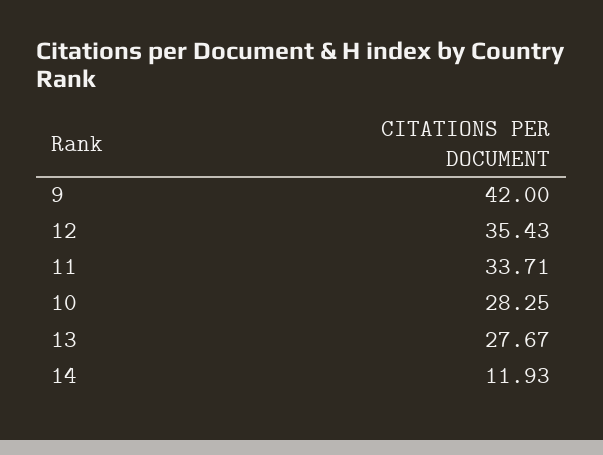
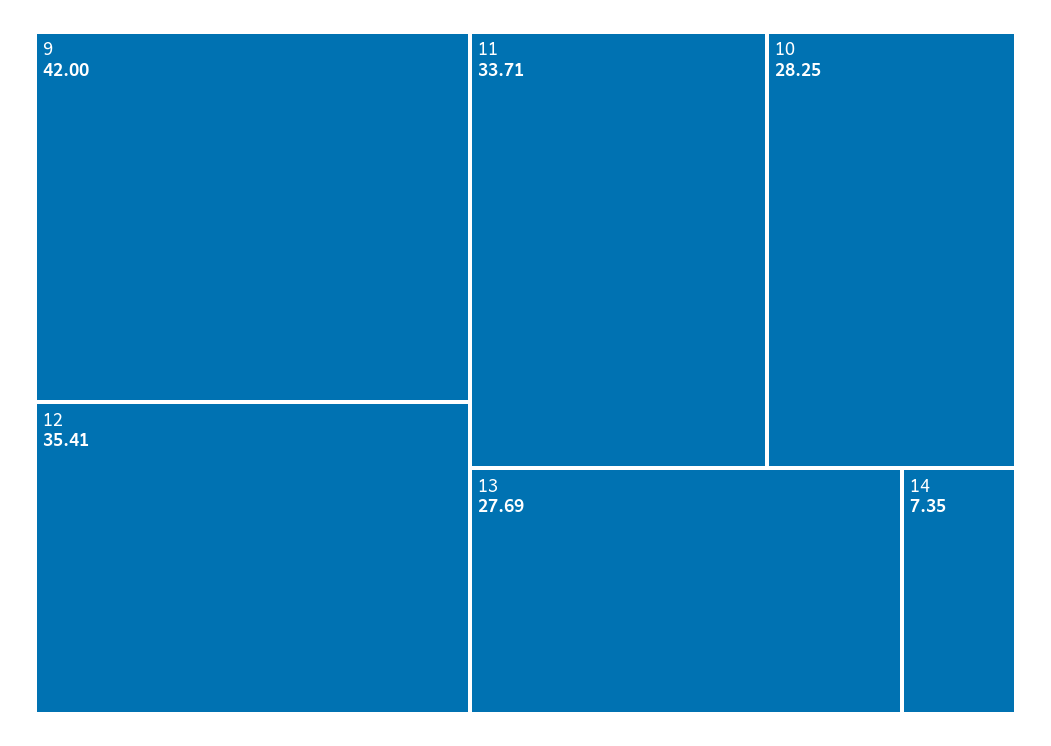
12: 35.43 -> 35.41
13: 27.67 -> 27.69
14: 11.93 -> 7.35

